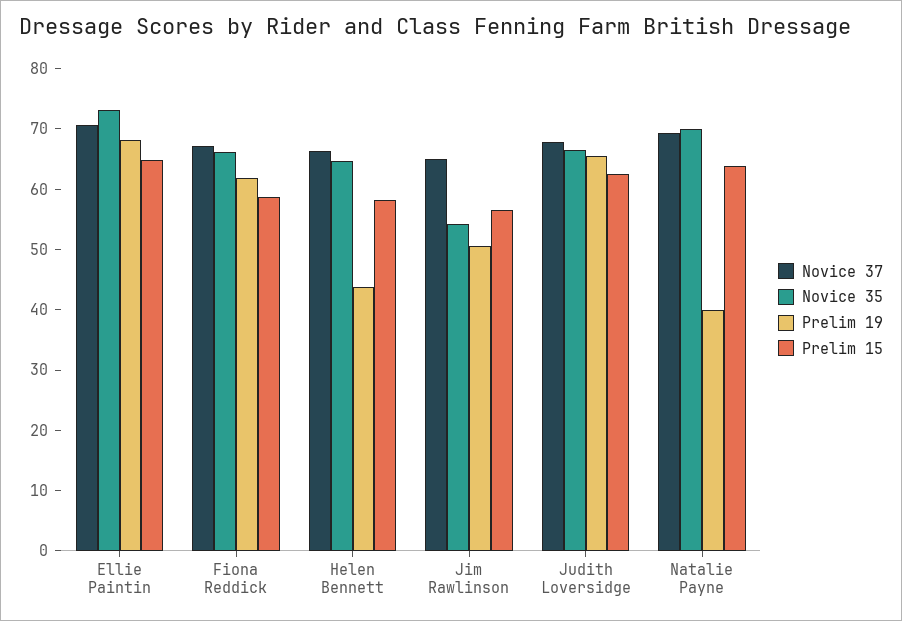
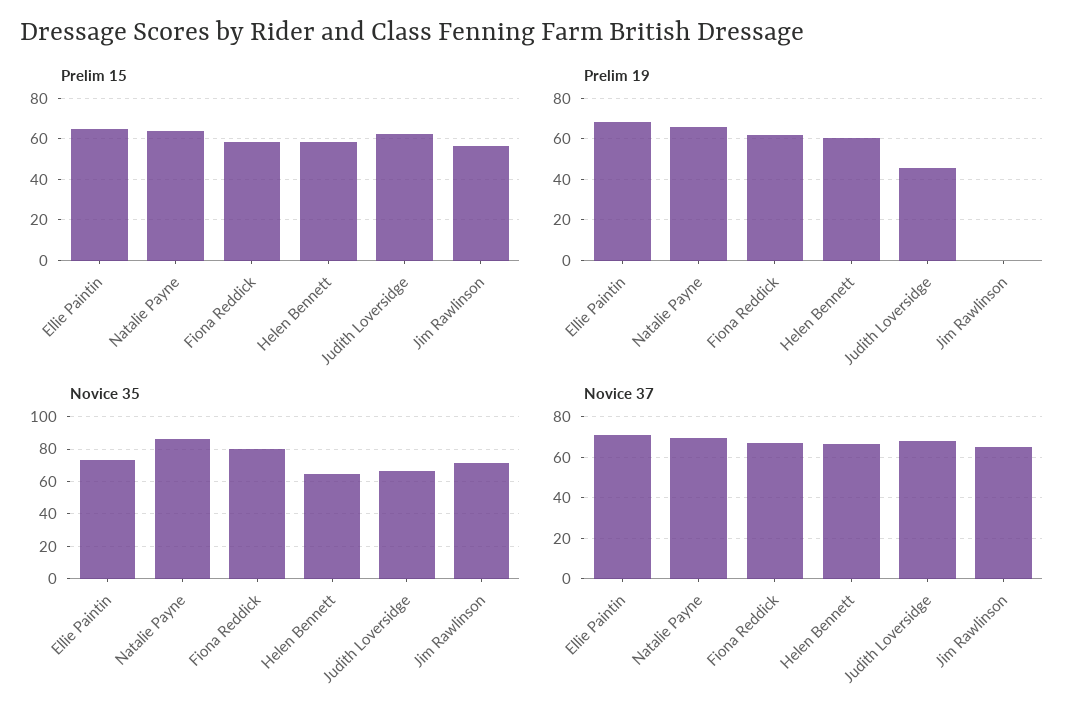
Novice 35, Fiona Reddick: 66 -> 80
Prelim 19, Helen Bennett: 44 -> 60
Novice 35, Jim Rawlinson: 54 -> 70
Prelim 19, Jim Rawlinson: 50 -> 0
Prelim 19, Judith Loversidge: 66 -> 45
Novice 35, Natalie Payne: 70 -> 85
Prelim 19, Natalie Payne: 40 -> 65

